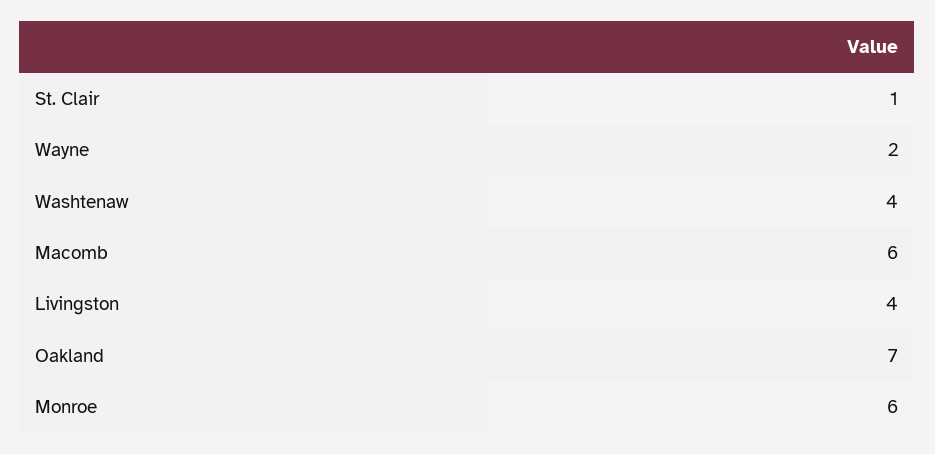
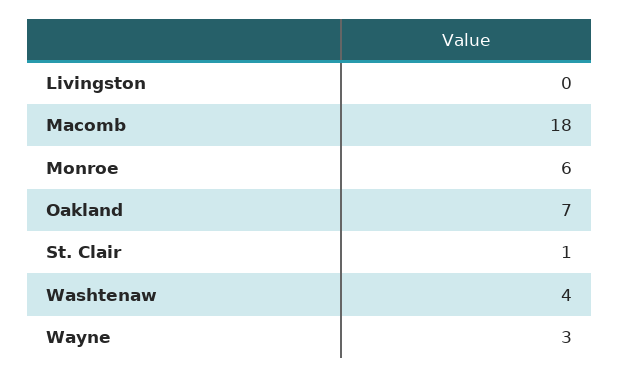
Wayne: 2 -> 3
Macomb: 6 -> 18
Livingston: 4 -> 0

